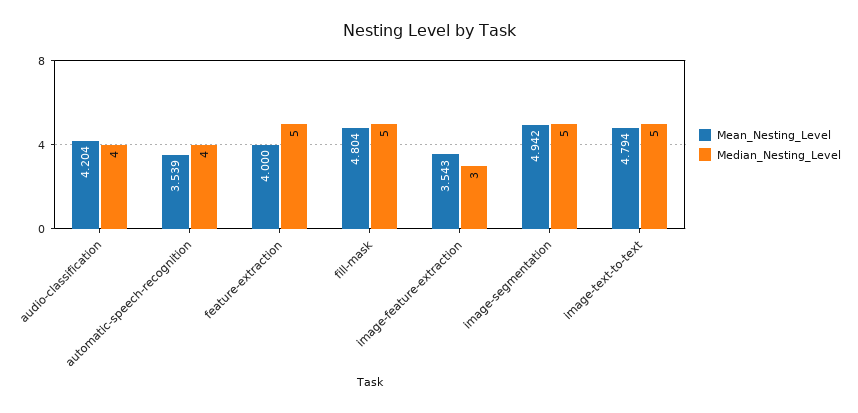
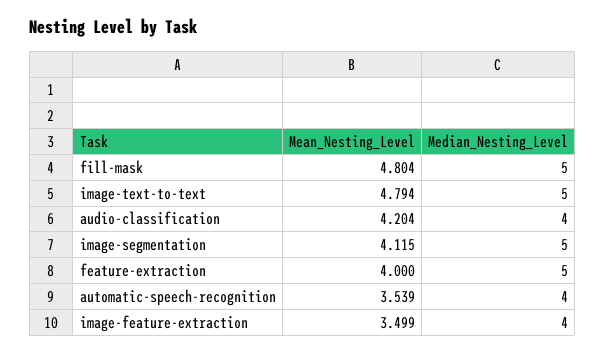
Mean_Nesting_Level, image-feature-extraction: 3.543 -> 3.499
Median_Nesting_Level, image-feature-extraction: 3 -> 4
Mean_Nesting_Level, image-segmentation: 4.942 -> 4.115

